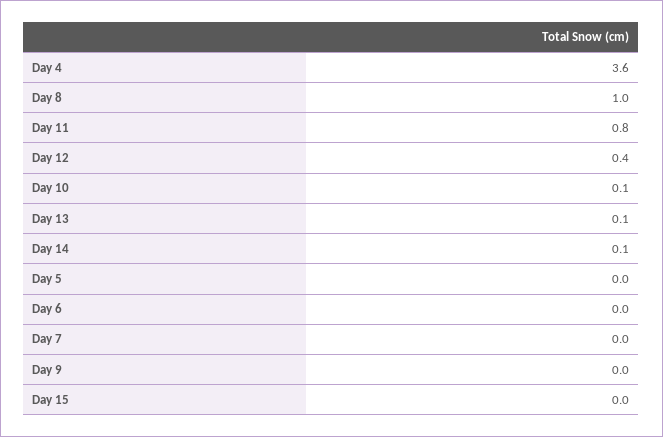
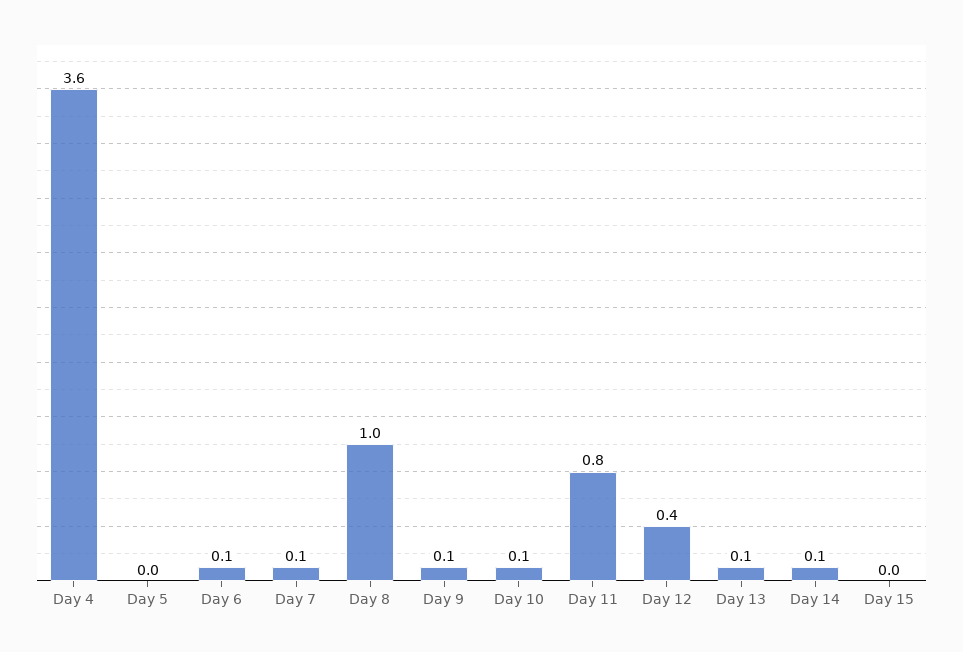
Day 6: 0 -> 0.1
Day 7: 0 -> 0.1
Day 9: 0 -> 0.1

